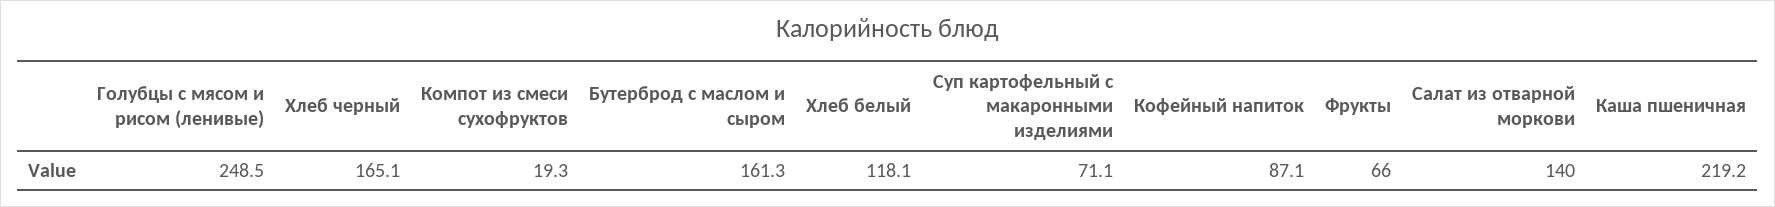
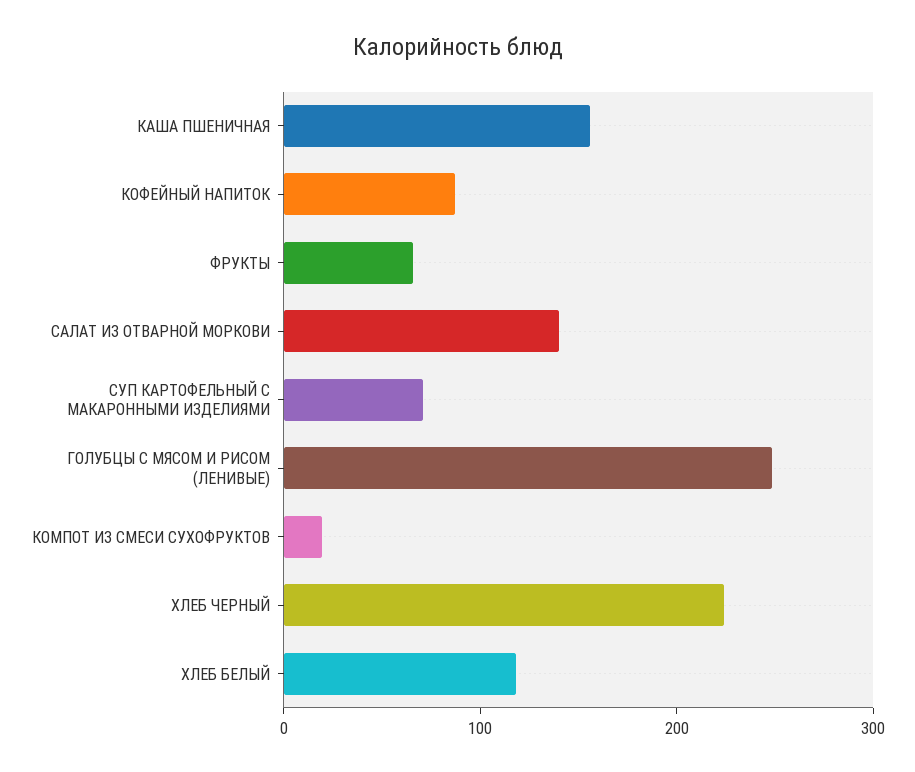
Хлеб черный: 165.1 -> 220
Бутерброд с маслом и сыром: 161.3 -> none
Каша пшеничная: 219.2 -> 160

